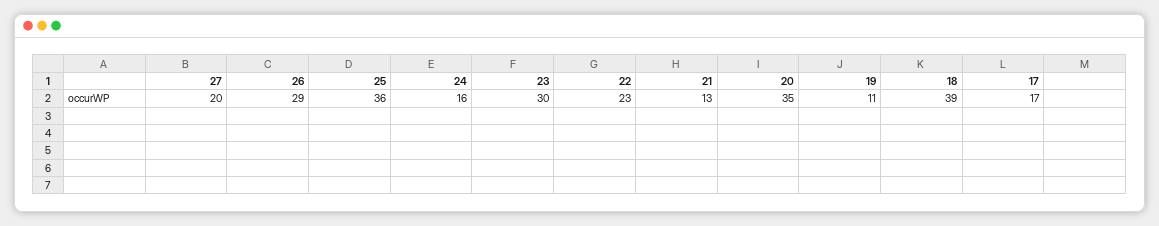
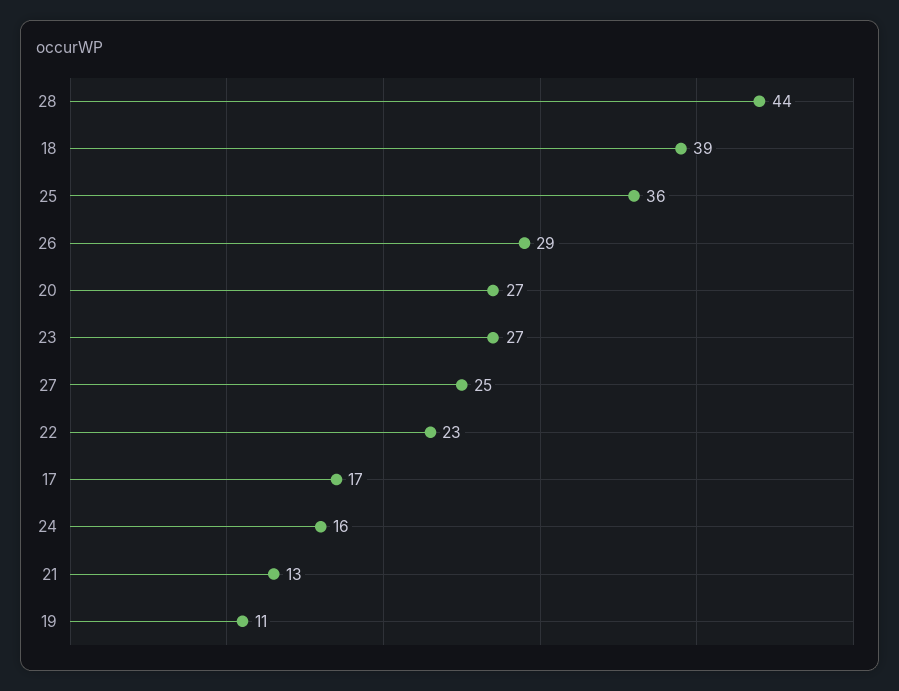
27: 20 -> 25
23: 30 -> 27
20: 35 -> 27
28: none -> 44

